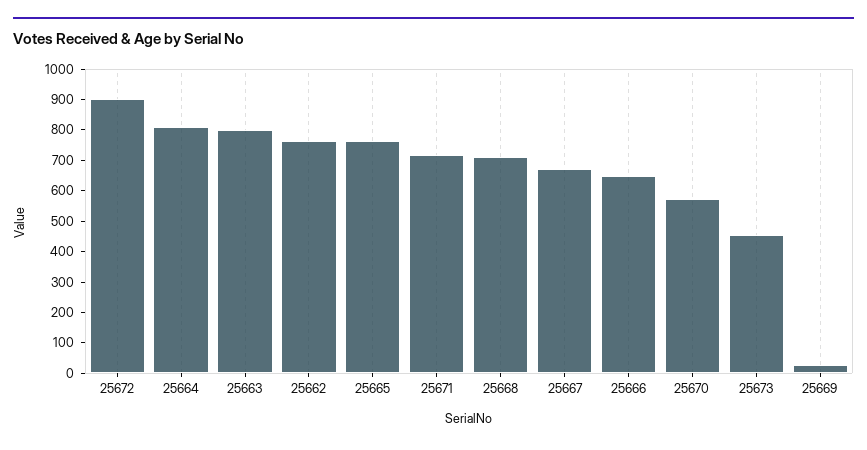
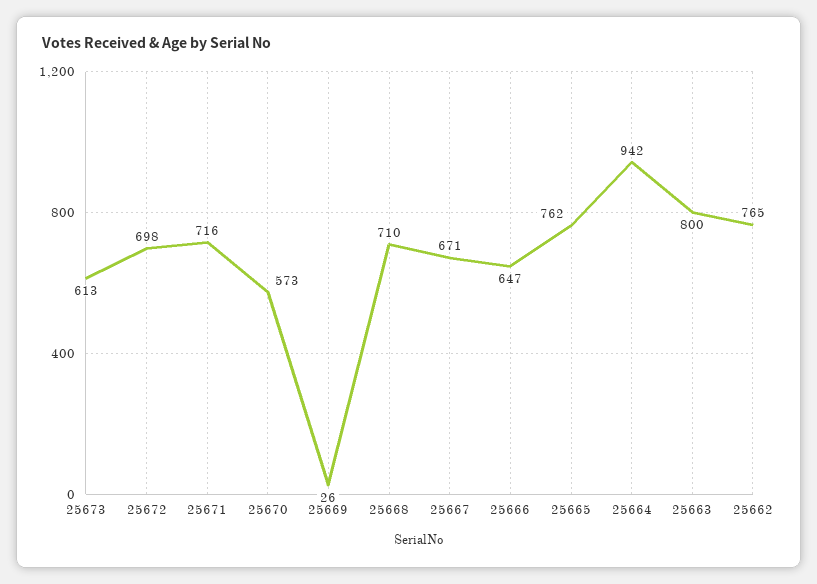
25672: 900 -> 698
25664: 800 -> 942
25673: 450 -> 613

